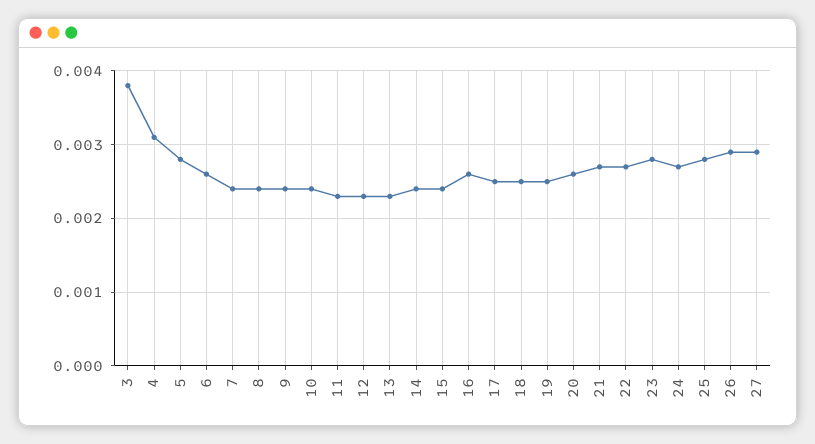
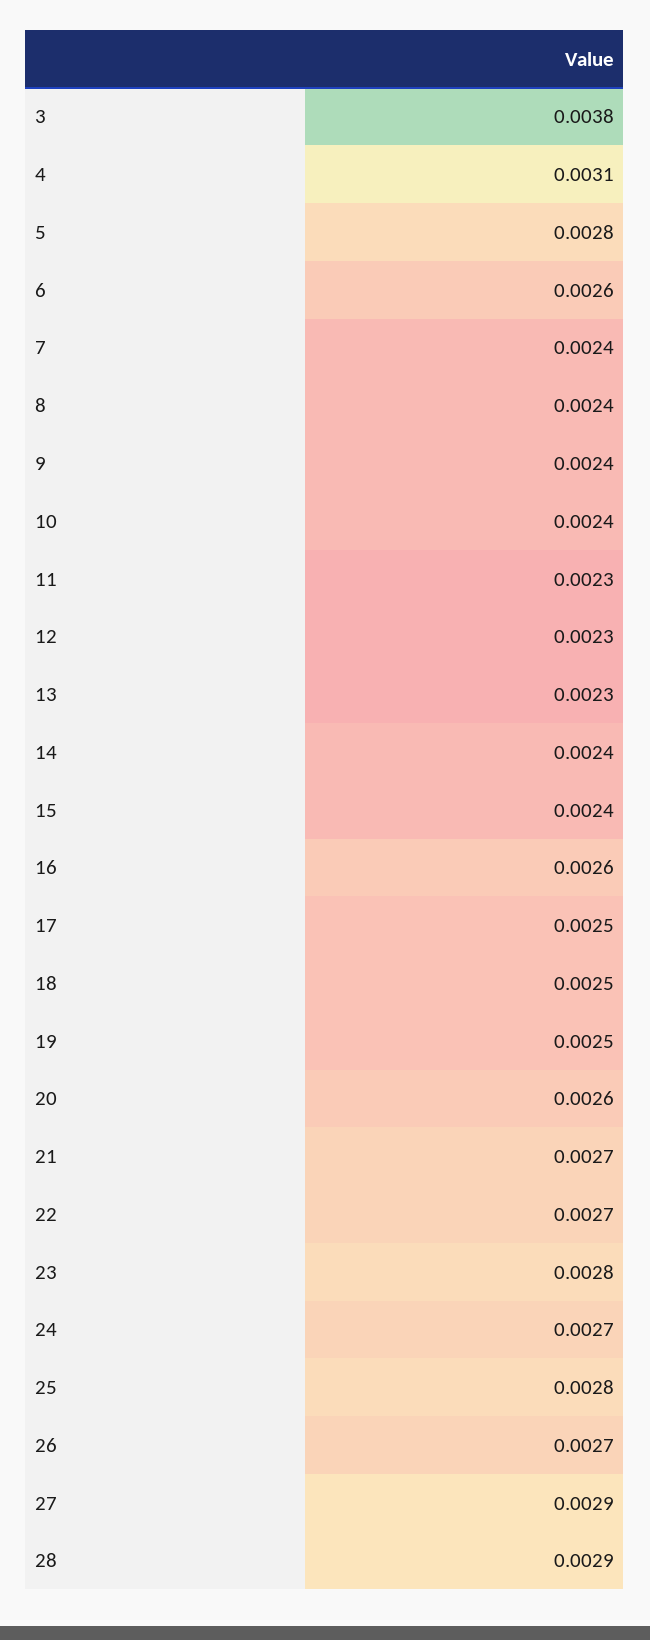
26: 0.0029 -> 0.0027
28: none -> 0.0029

